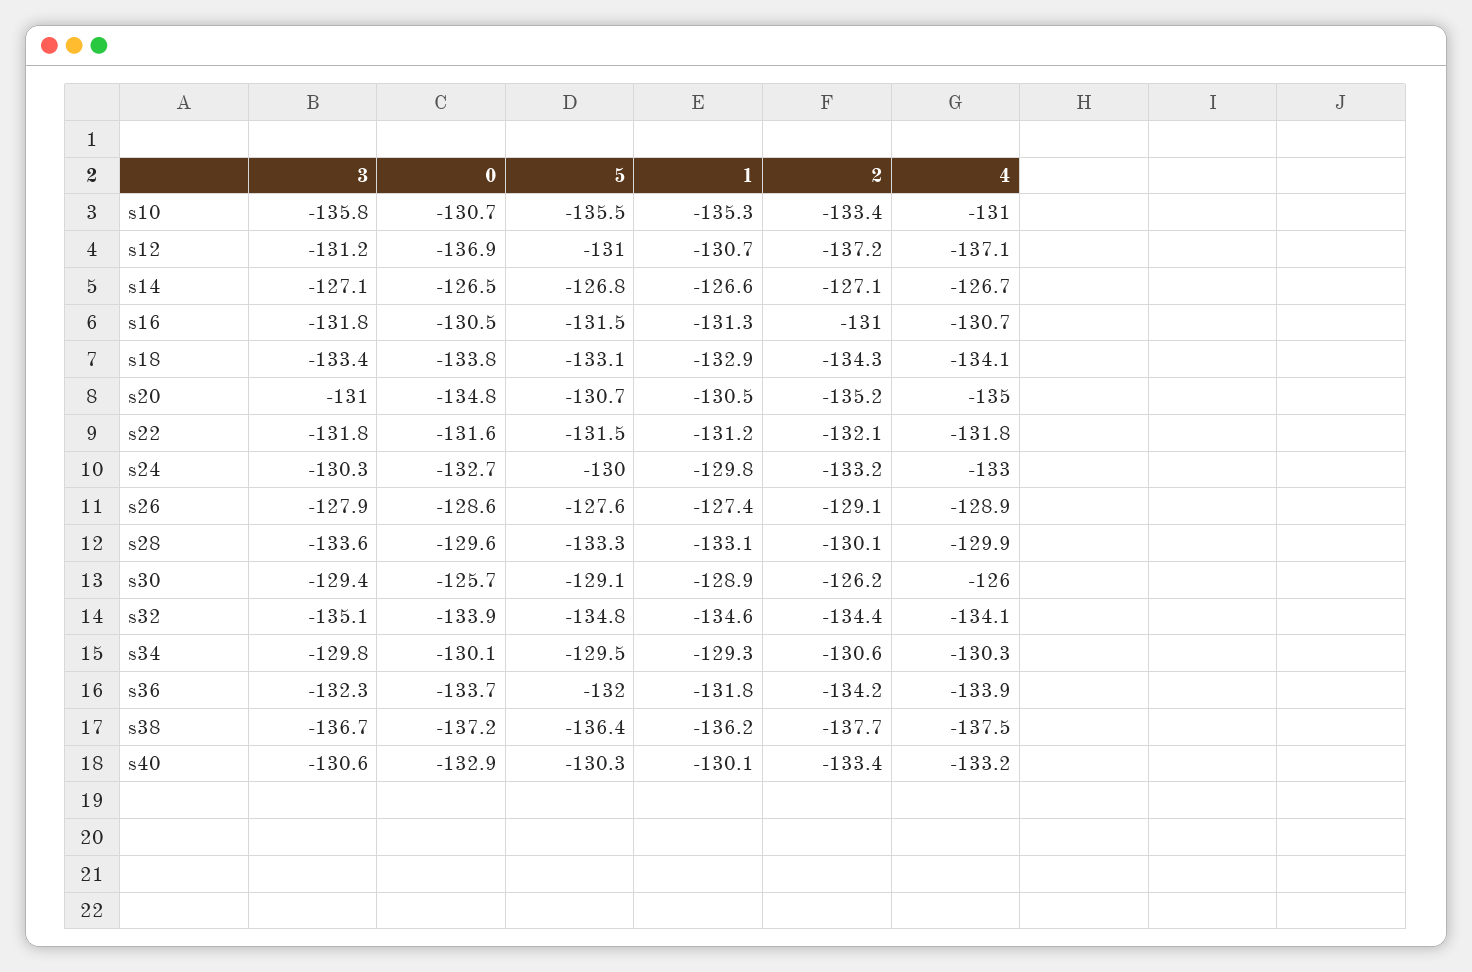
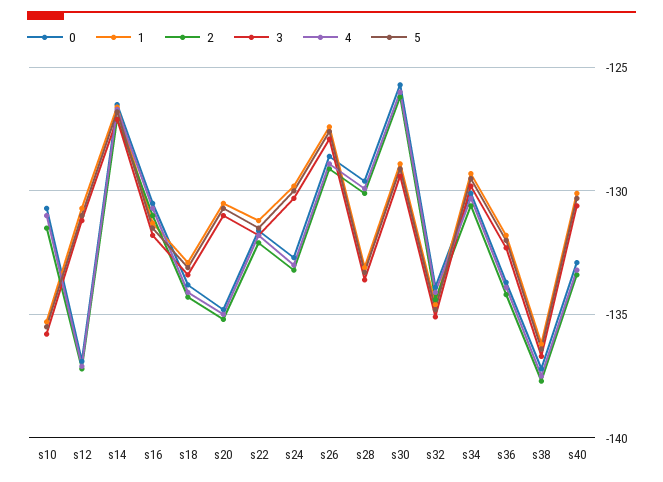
2, s10: -133.4 -> -131.5

